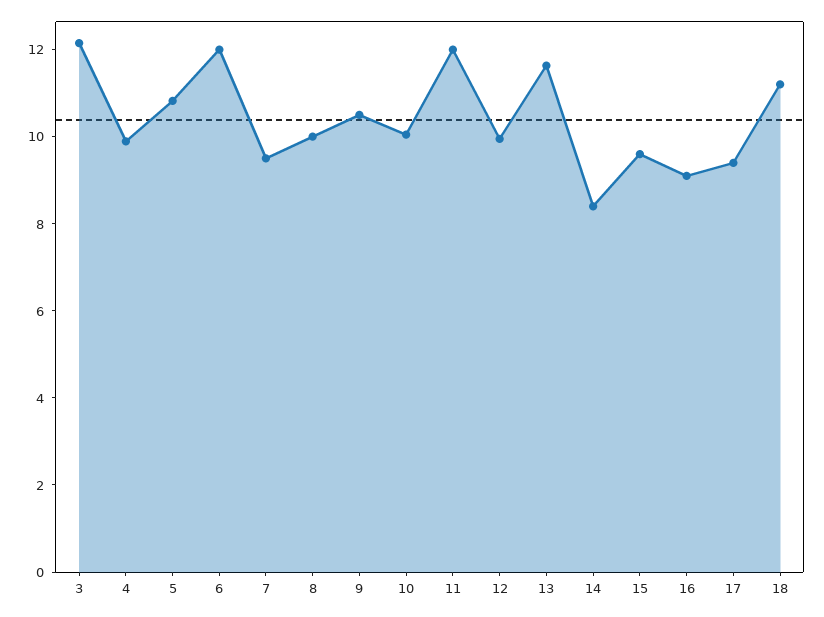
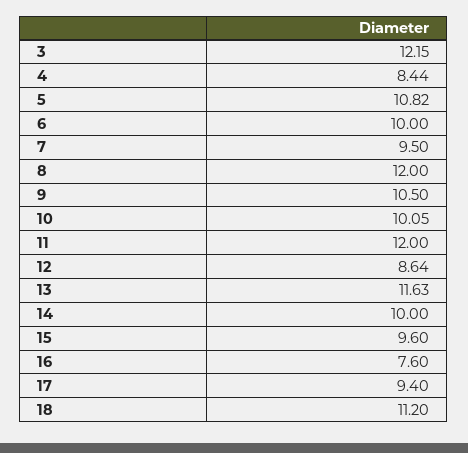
4: 10 -> 8.44
6: 12 -> 10
8: 10 -> 12
12: 10 -> 8.64
14: 8.5 -> 10
16: 9 -> 7.6

